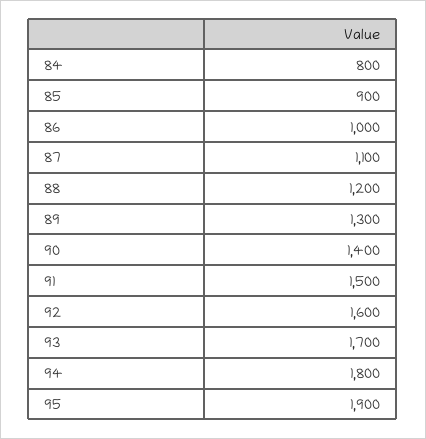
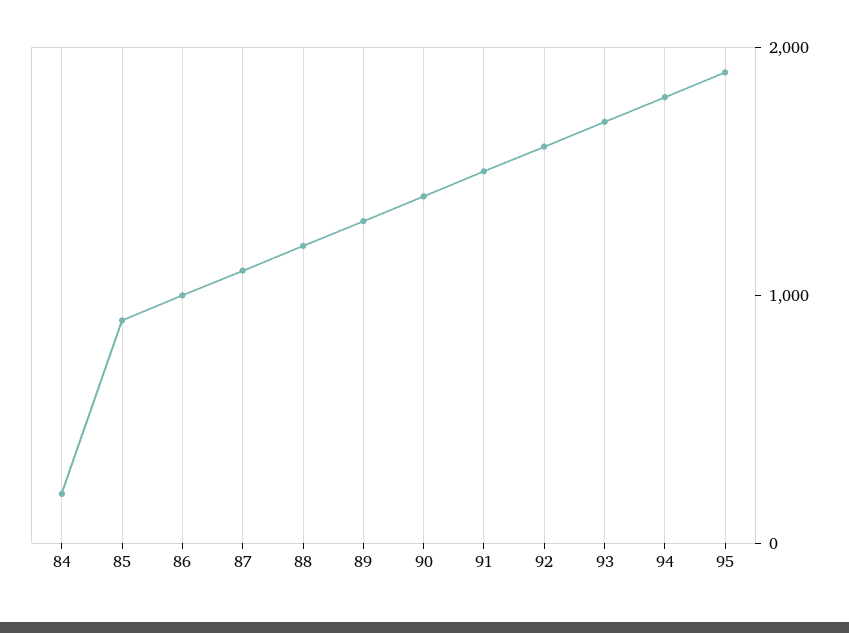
84: 800 -> 200

